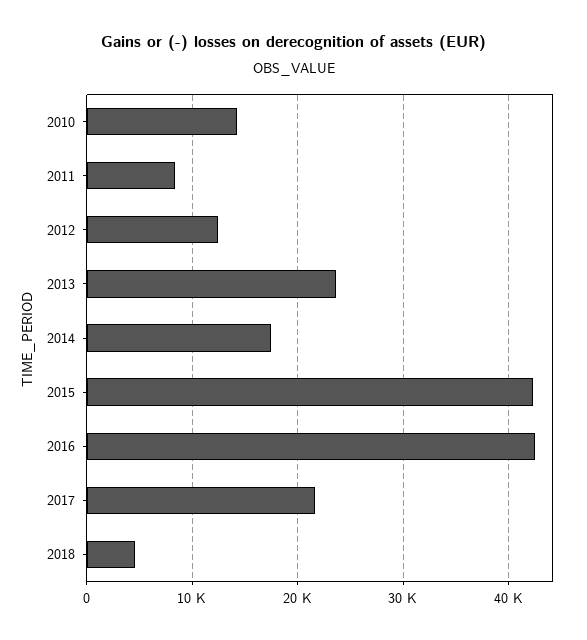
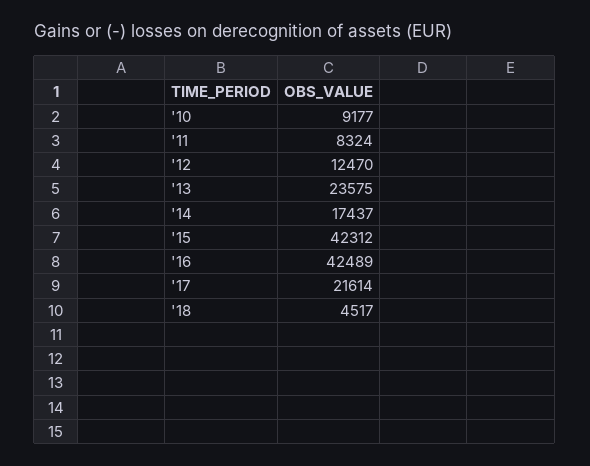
2010: 14000 -> 9177

